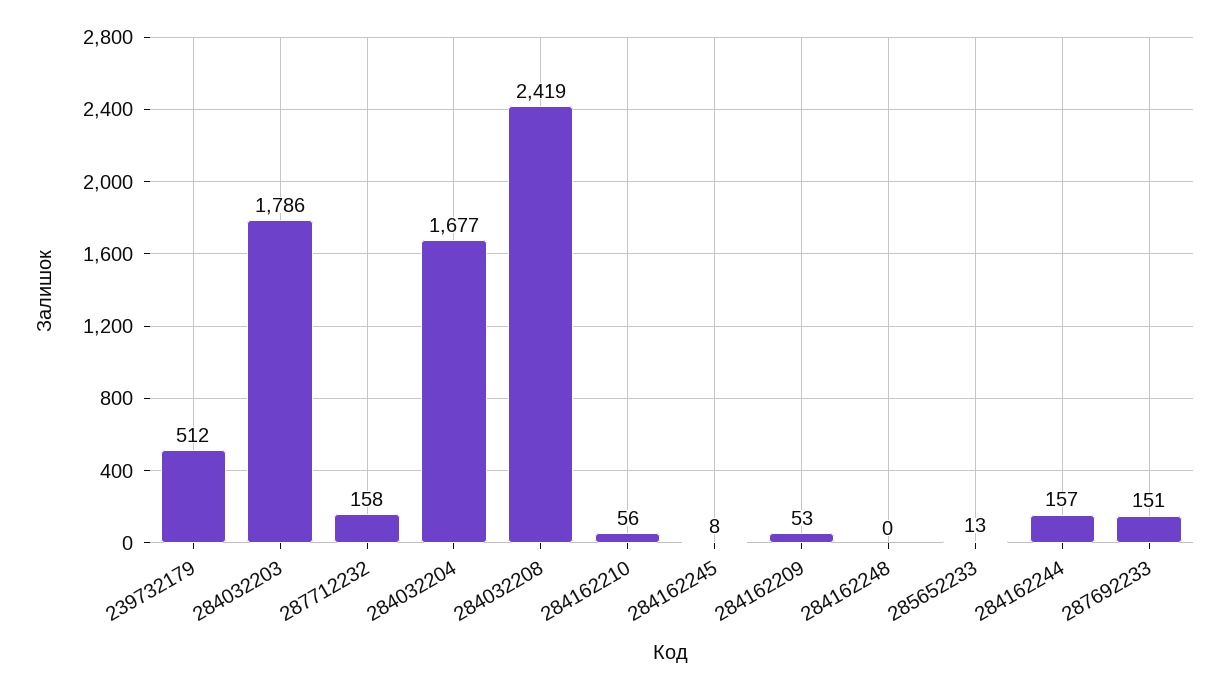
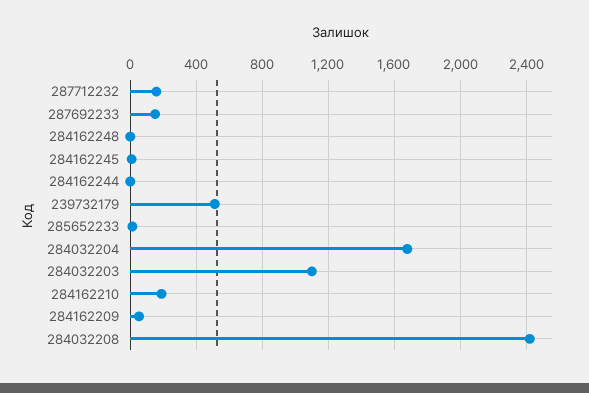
284032203: 1786 -> 1100
284162210: 56 -> 200
284162244: 157 -> 0

